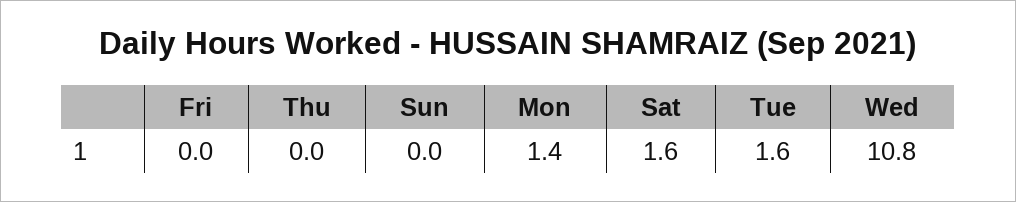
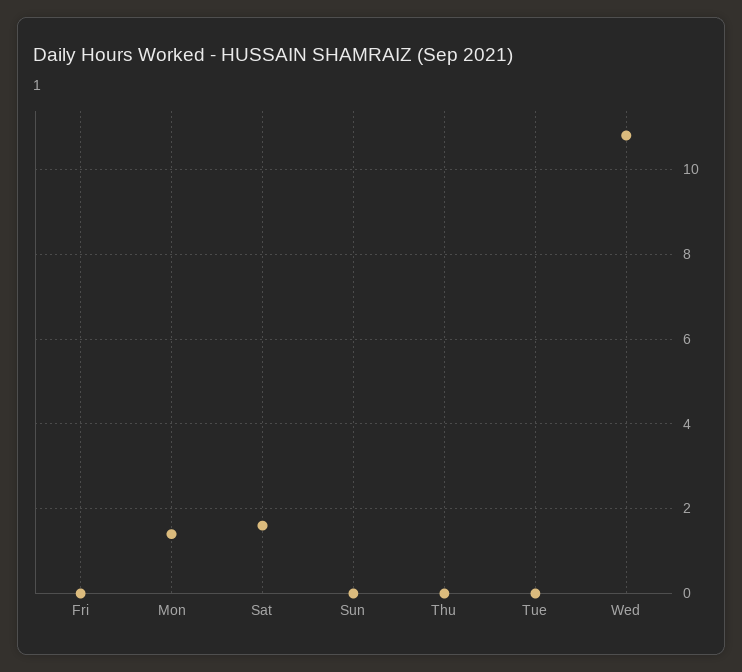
Tue: 1.6 -> 0

